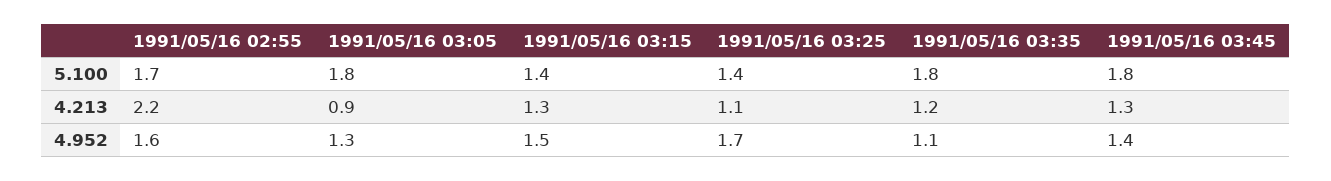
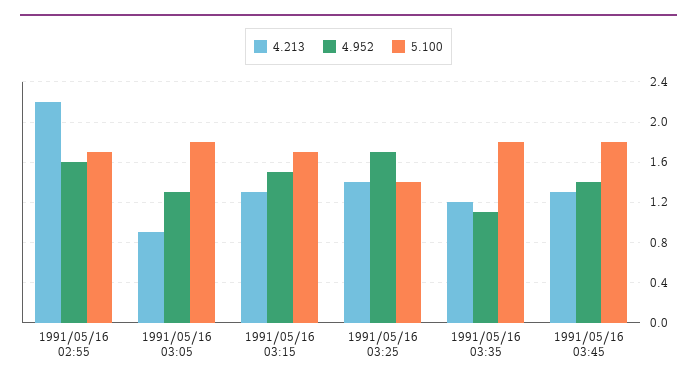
5.100, 1991/05/16 03:15: 1.4 -> 1.7
4.213, 1991/05/16 03:25: 1.1 -> 1.4

